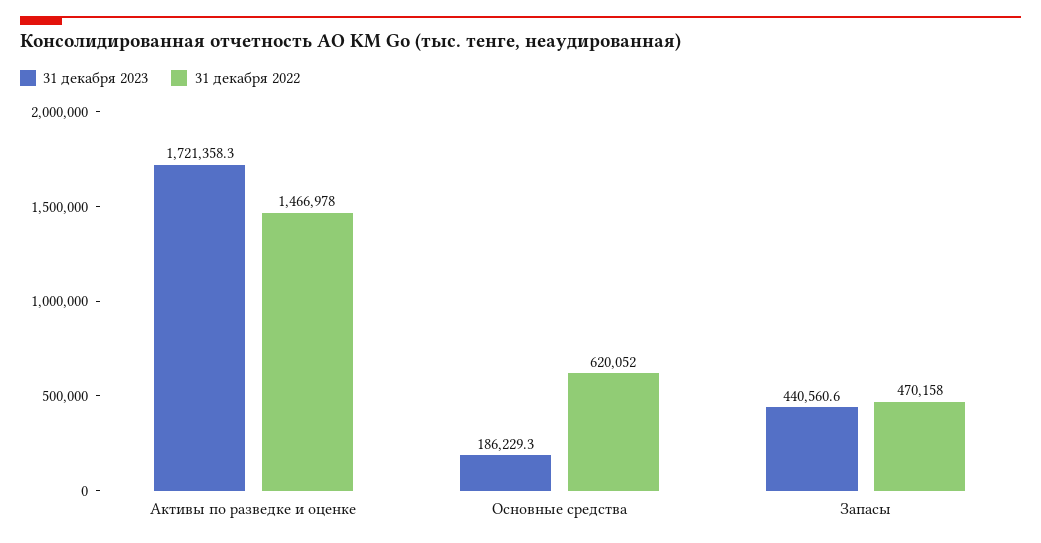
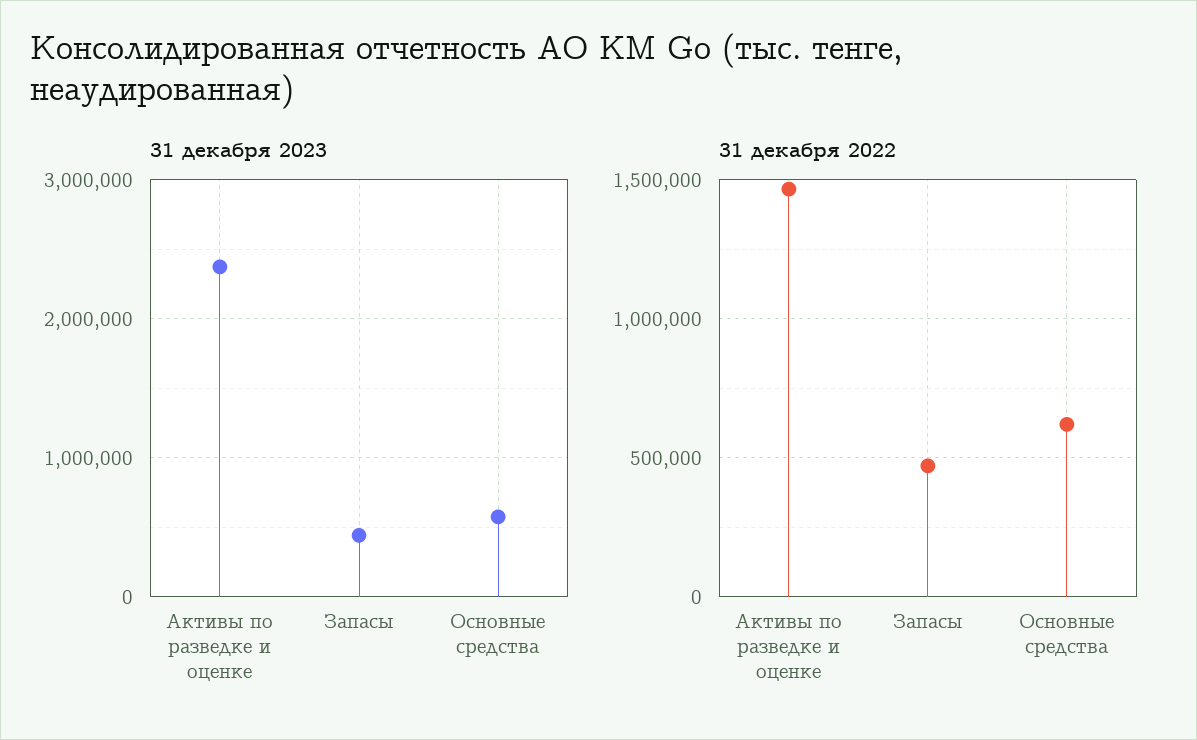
31 декабря 2023, Активы по разведке и оценке: 1721358.3 -> 2400000
31 декабря 2023, Основные средства: 186229.3 -> 600000

